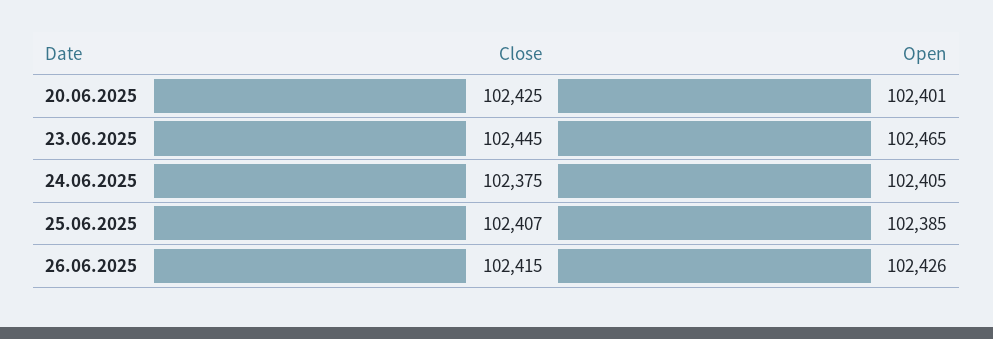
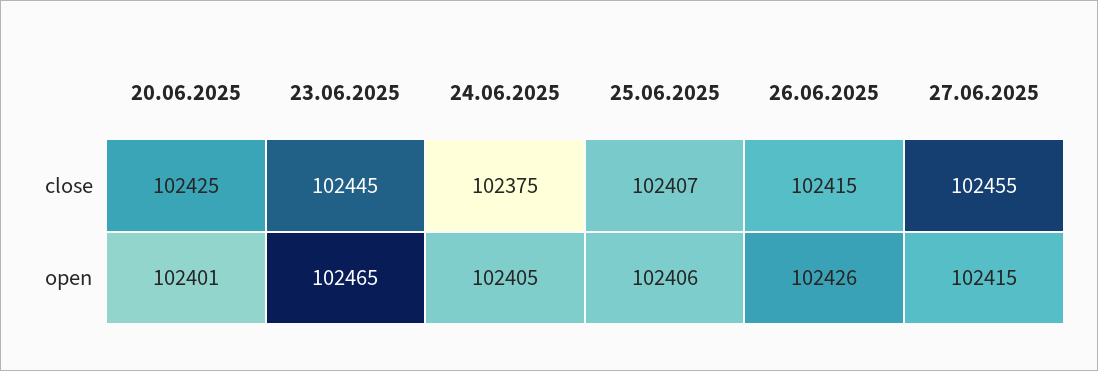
Open, 25.06.2025: 102385 -> 102406
Close, 27.06.2025: none -> 102455
Open, 27.06.2025: none -> 102415

